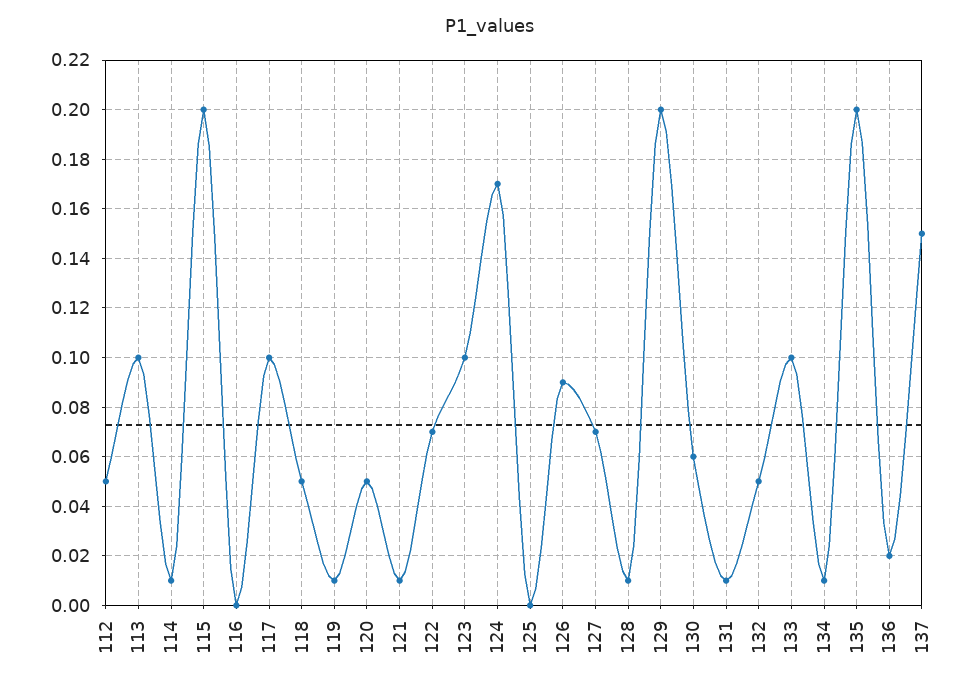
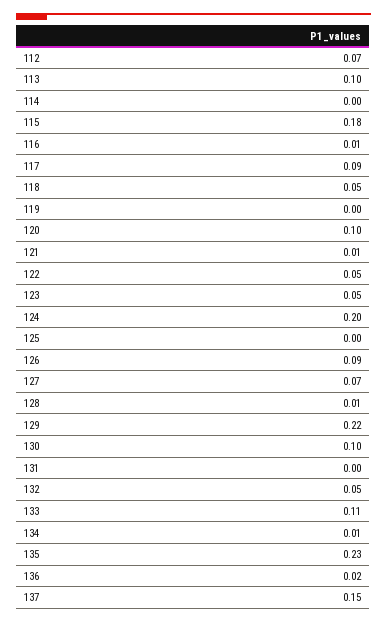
112: 0.05 -> 0.07
114: 0.01 -> 0
115: 0.2 -> 0.18
116: 0 -> 0.01
117: 0.1 -> 0.09
119: 0.01 -> 0
120: 0.05 -> 0.1
122: 0.07 -> 0.05
123: 0.1 -> 0.05
124: 0.17 -> 0.2
129: 0.2 -> 0.22
130: 0.06 -> 0.1
131: 0.01 -> 0
133: 0.1 -> 0.11
135: 0.2 -> 0.23

